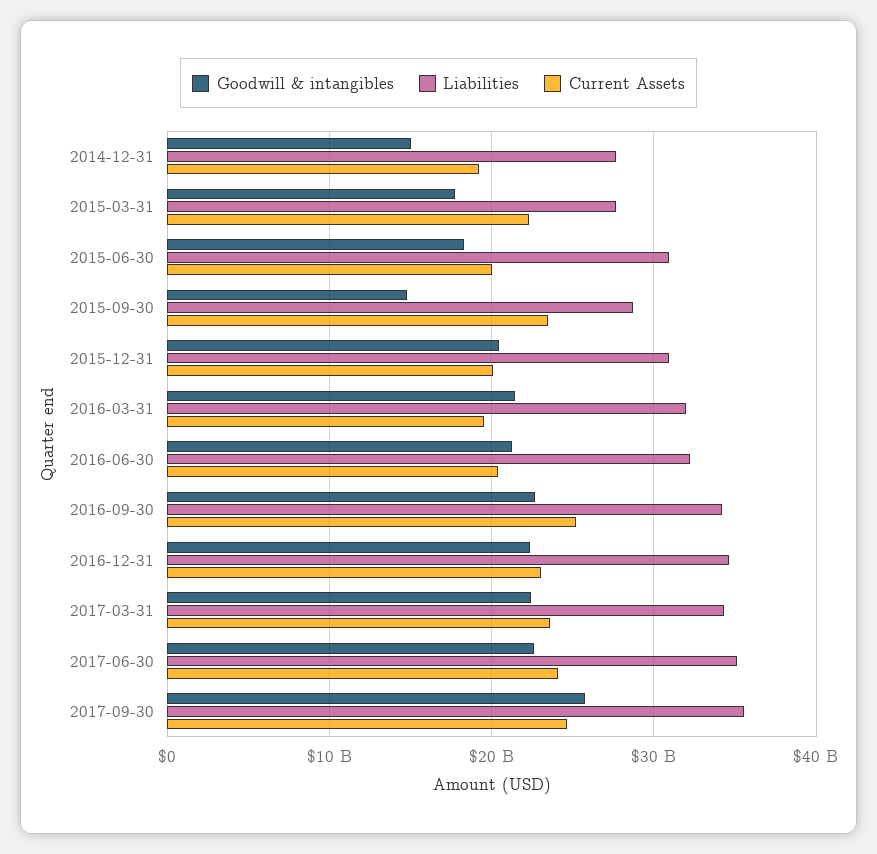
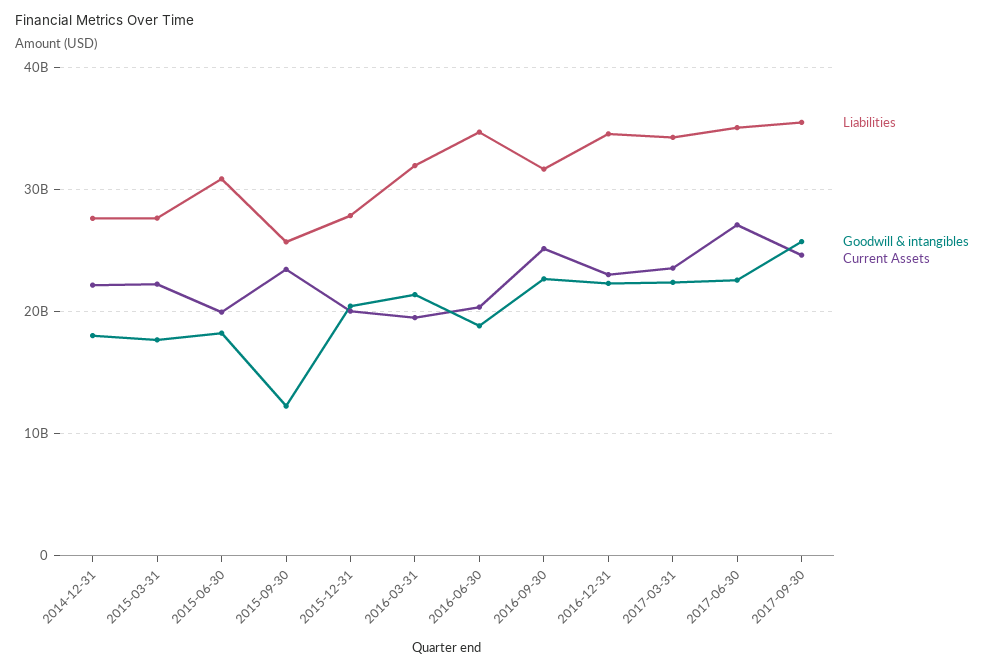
Goodwill & intangibles, 2014-12-31: 15000000000 -> 18000000000
Current Assets, 2014-12-31: 19000000000 -> 22000000000
Goodwill & intangibles, 2015-09-30: 15000000000 -> 12000000000
Liabilities, 2015-09-30: 29000000000 -> 26000000000
Liabilities, 2015-12-31: 31000000000 -> 28000000000
Goodwill & intangibles, 2016-06-30: 21000000000 -> 19000000000
Liabilities, 2016-06-30: 32000000000 -> 35000000000
Liabilities, 2016-09-30: 34000000000 -> 32000000000
Current Assets, 2017-06-30: 24000000000 -> 27000000000

